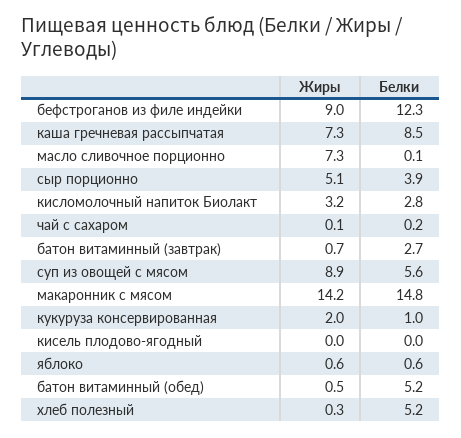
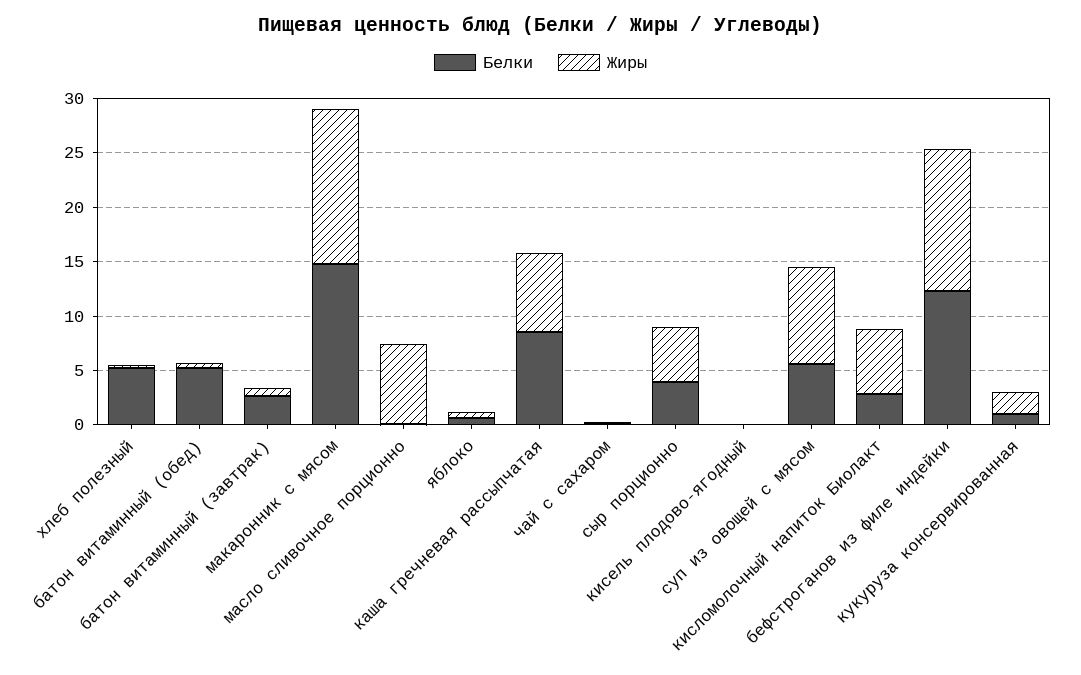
Жиры, бефстроганов из филе индейки: 9 -> 13
Жиры, кисломолочный напиток Биолакт: 3.2 -> 6

